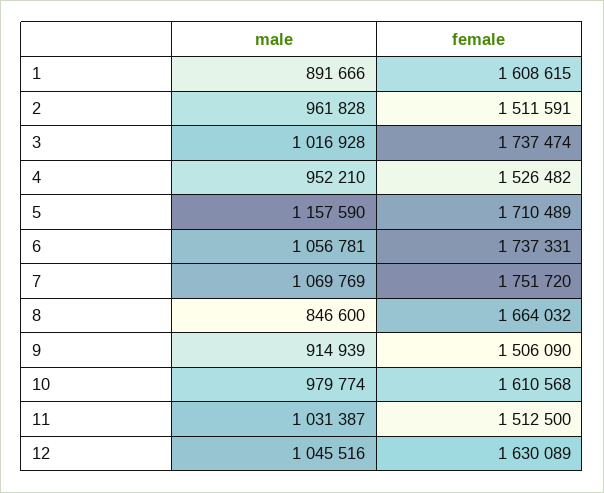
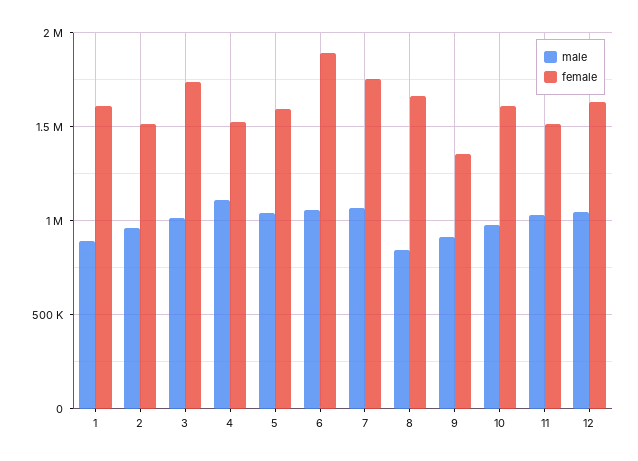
male, 4: 952210 -> 1100000
male, 5: 1157590 -> 1050000
female, 5: 1710489 -> 1600000
female, 6: 1737331 -> 1900000
female, 9: 1506090 -> 1350000

